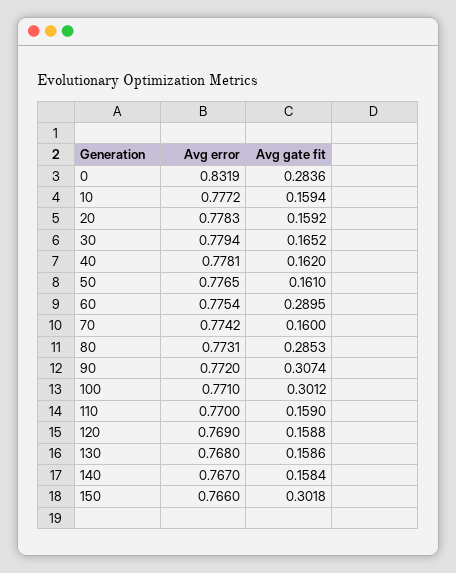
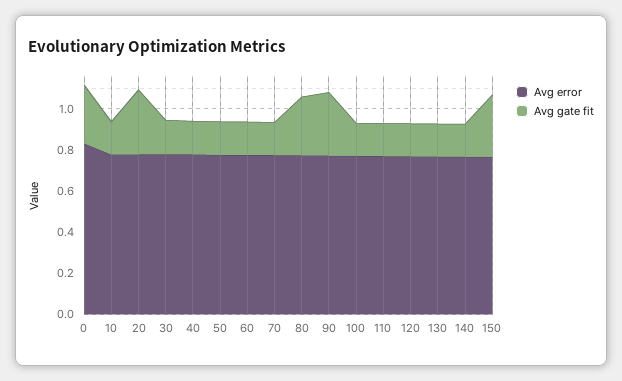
Avg gate fit, 20: 0.1592 -> 0.3
Avg gate fit, 60: 0.2895 -> 0.15
Avg gate fit, 100: 0.3012 -> 0.15

